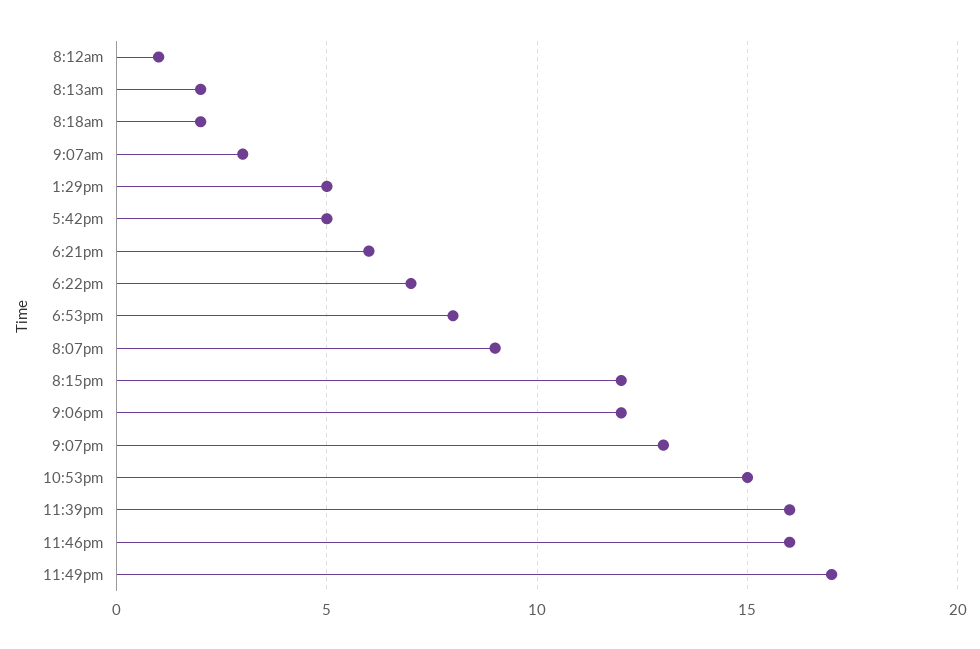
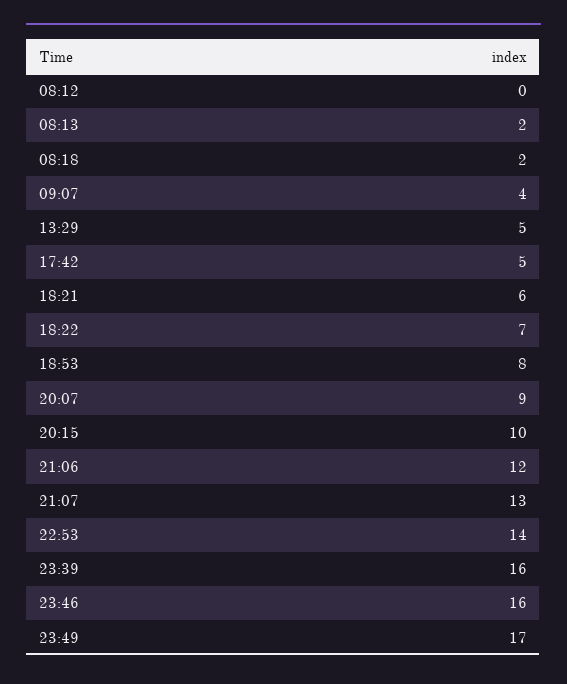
8:12am: 1 -> 0
9:07am: 3 -> 4
8:15pm: 12 -> 10
10:53pm: 15 -> 14

